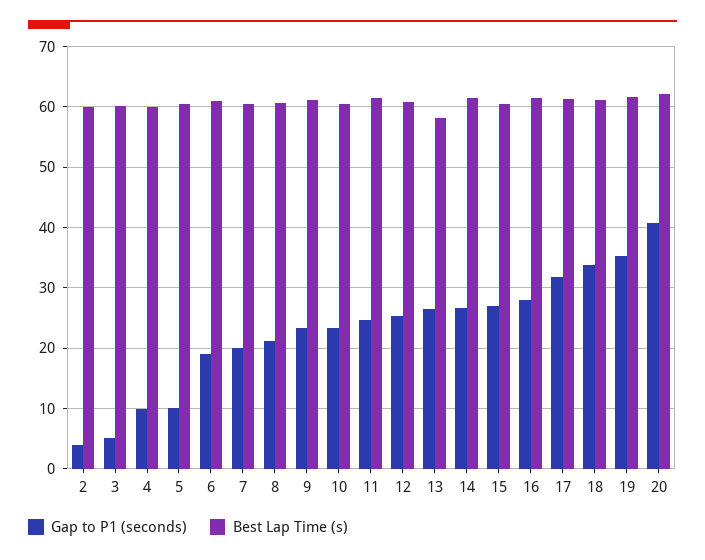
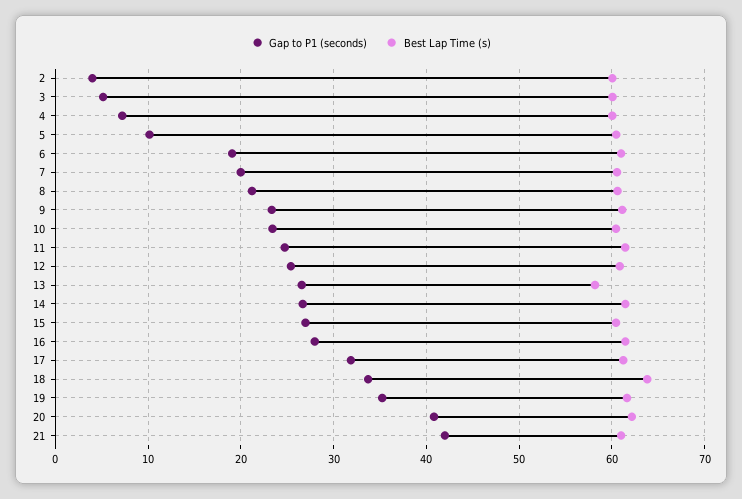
Gap to P1 (seconds), 4: 10 -> 7
Best Lap Time (s), 18: 61 -> 64
Gap to P1 (seconds), 21: none -> 42
Best Lap Time (s), 21: none -> 61

